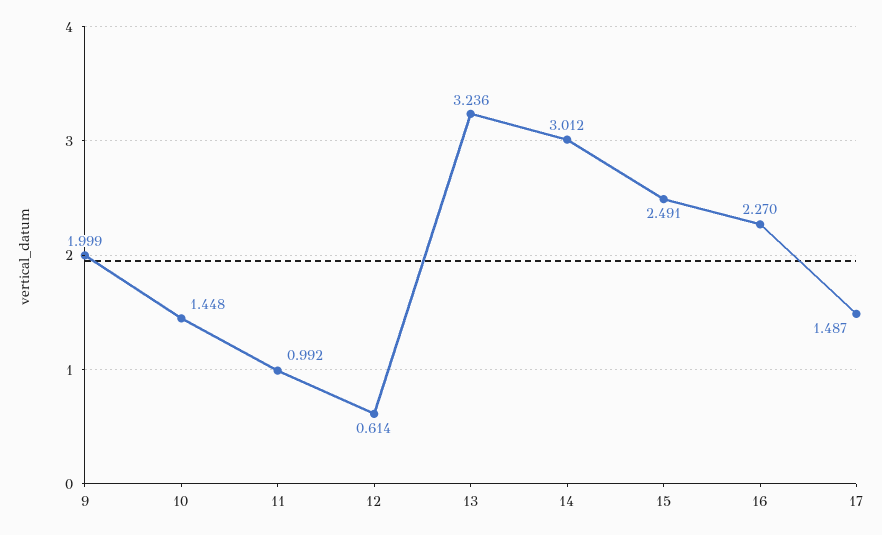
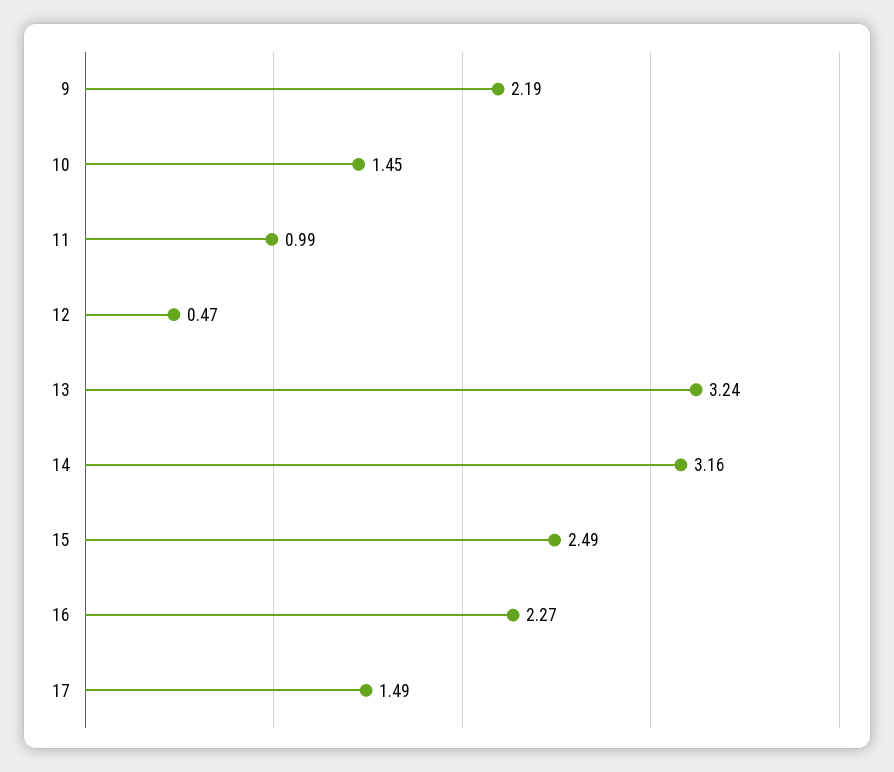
9: 1.999 -> 2.19
12: 0.614 -> 0.47
14: 3.012 -> 3.16

